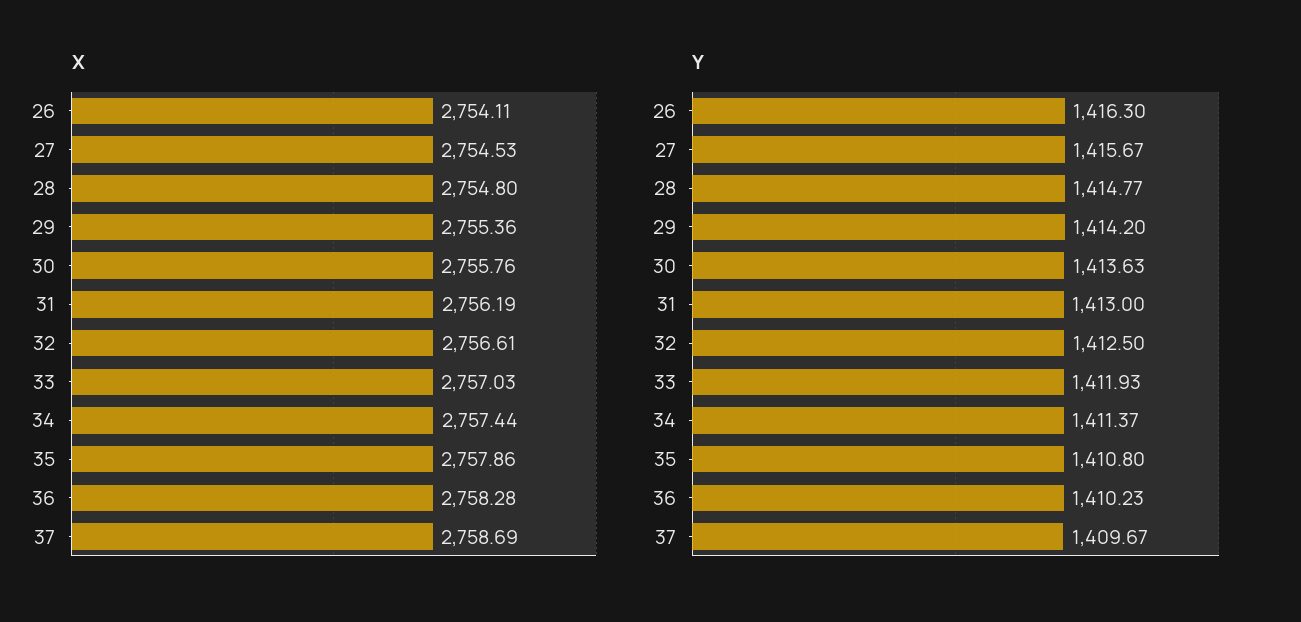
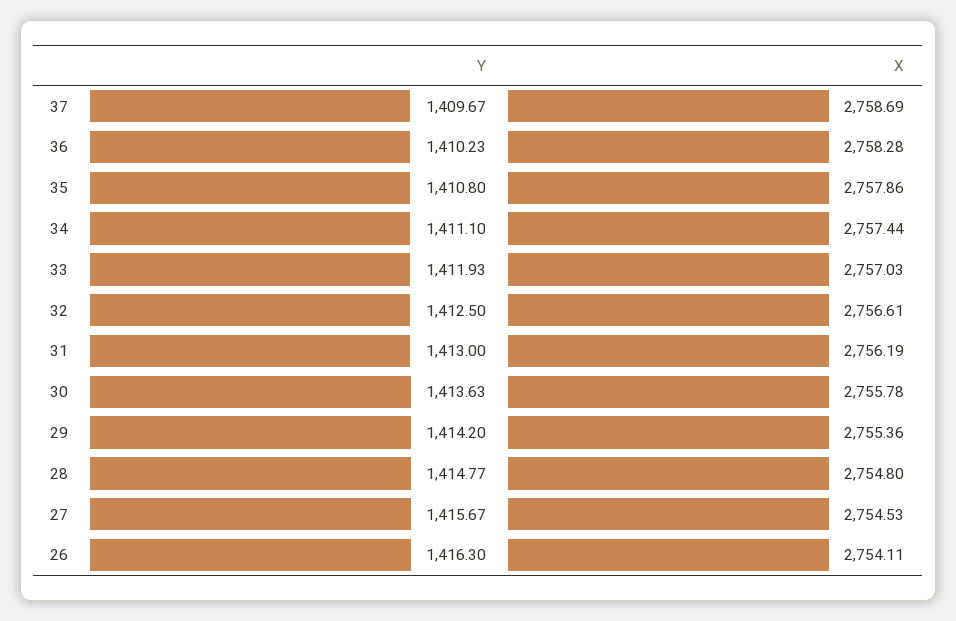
X, 30: 2755.76 -> 2755.78
Y, 34: 1411.37 -> 1411.1

